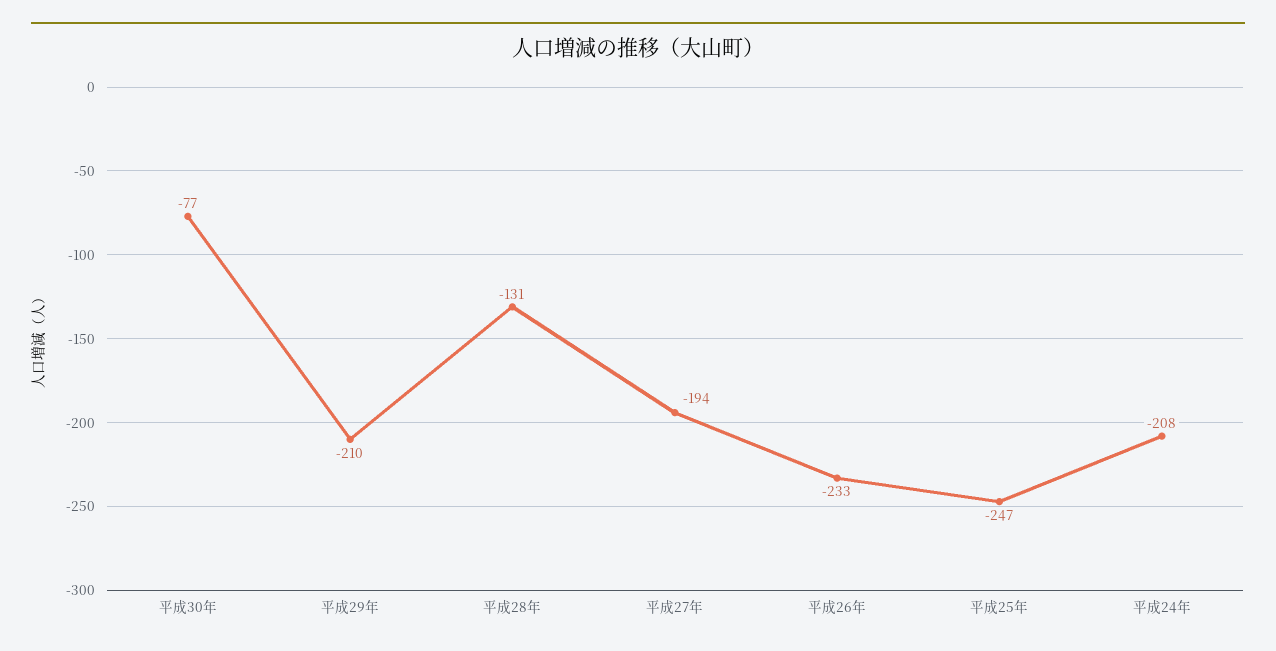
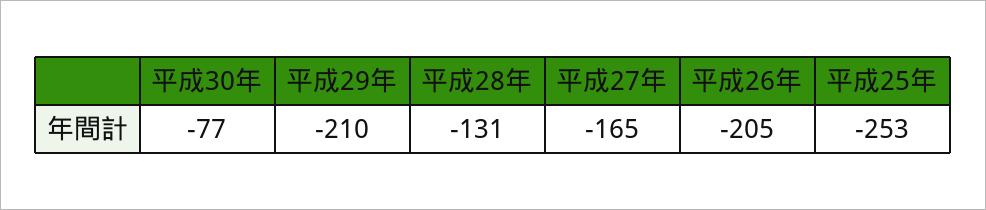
平成27年: -194 -> -165
平成26年: -233 -> -205
平成25年: -247 -> -253
平成24年: -208 -> none

